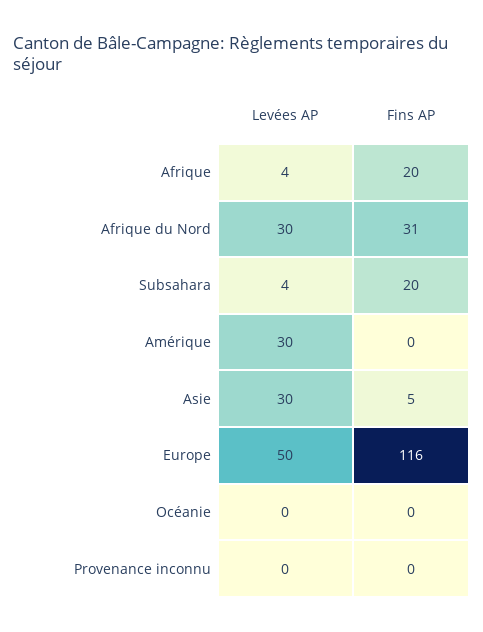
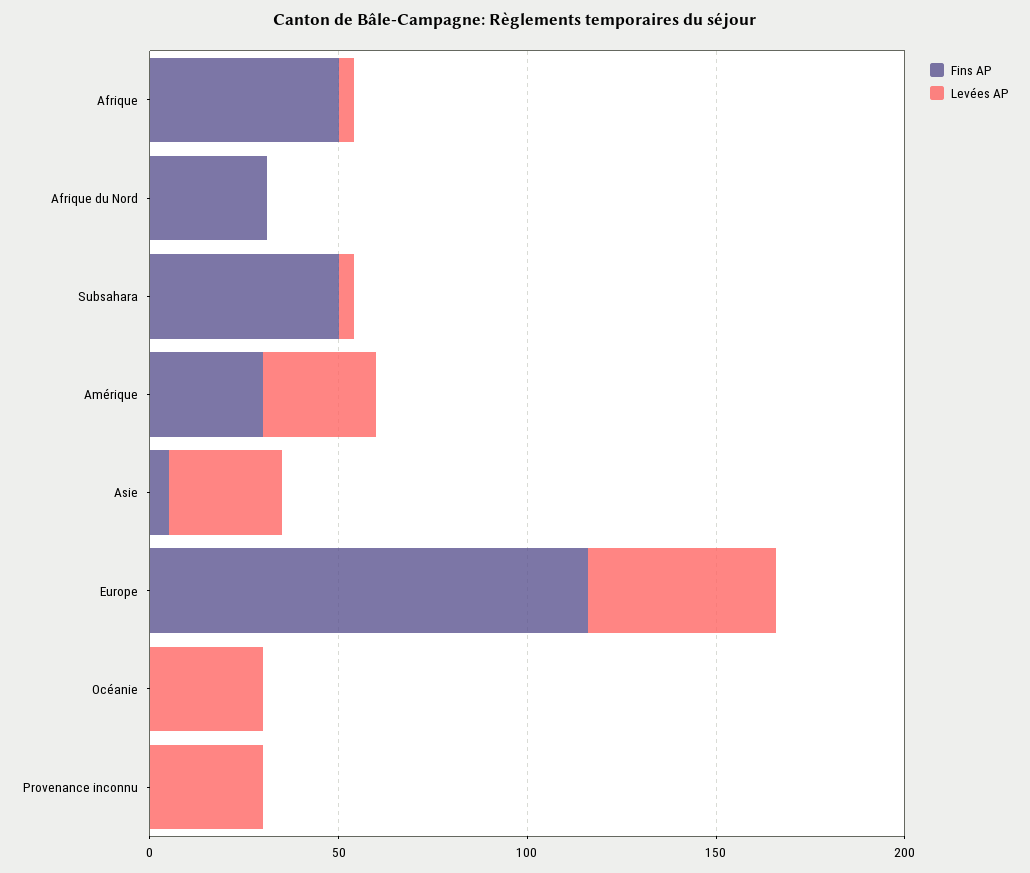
Fins AP, Afrique: 20 -> 50
Levées AP, Afrique du Nord: 30 -> 0
Fins AP, Subsahara: 20 -> 50
Fins AP, Amérique: 0 -> 30
Levées AP, Océanie: 0 -> 30
Levées AP, Provenance inconnu: 0 -> 30

